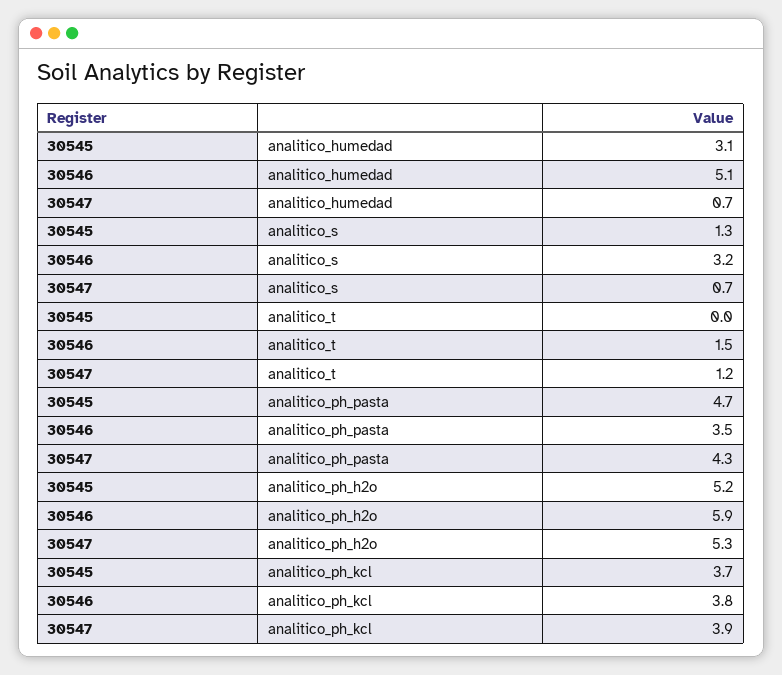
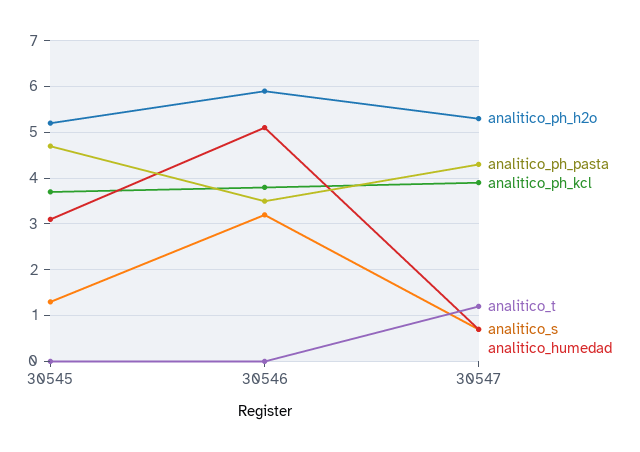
analitico_t, 30546: 1.5 -> 0

